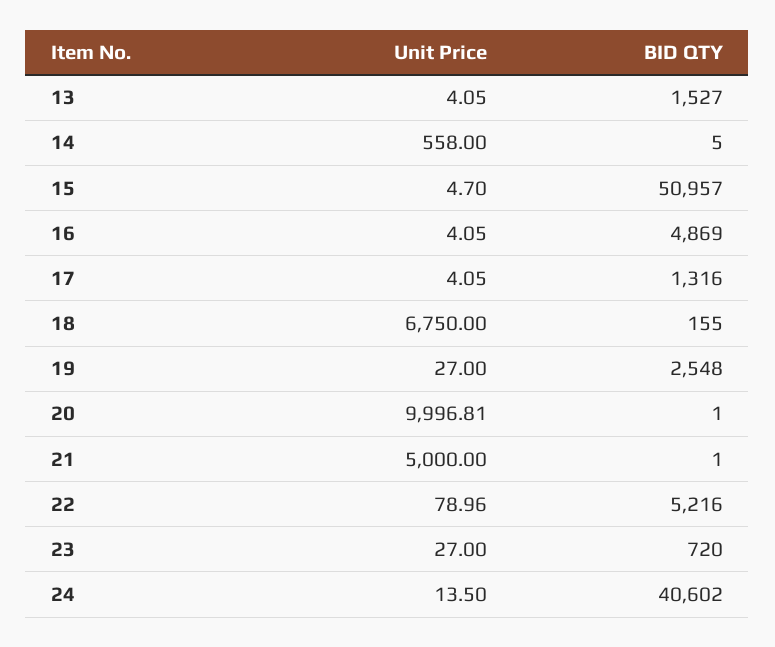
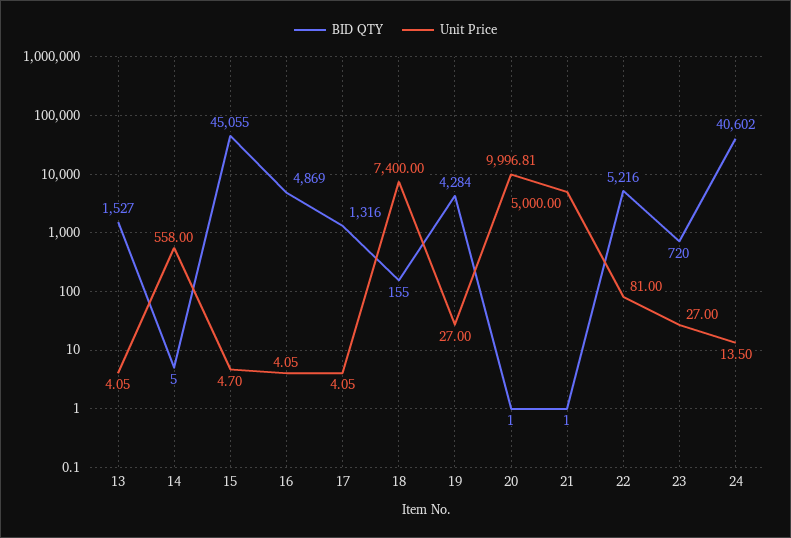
BID QTY, 15: 50957 -> 45055
Unit Price, 18: 6750 -> 7400
BID QTY, 19: 2548 -> 4284
Unit Price, 22: 78.96 -> 81

